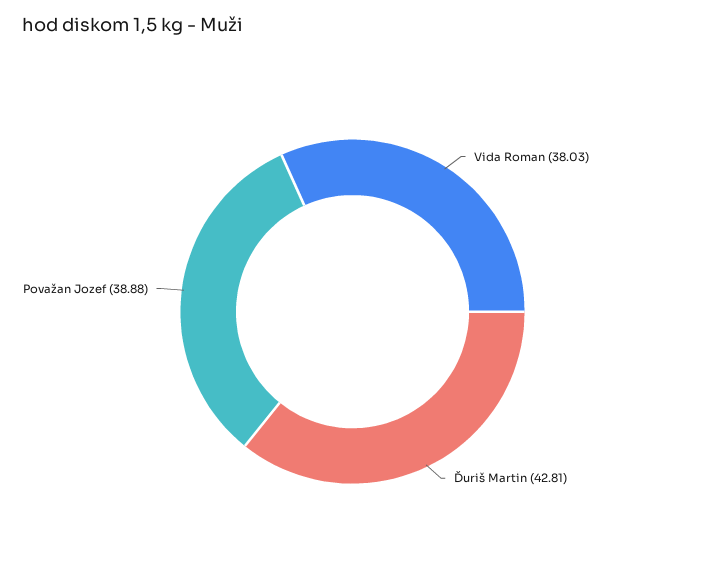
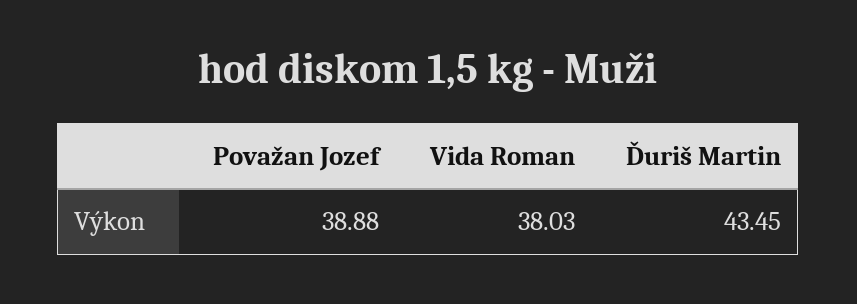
Ďuriš Martin: 42.81 -> 43.45

